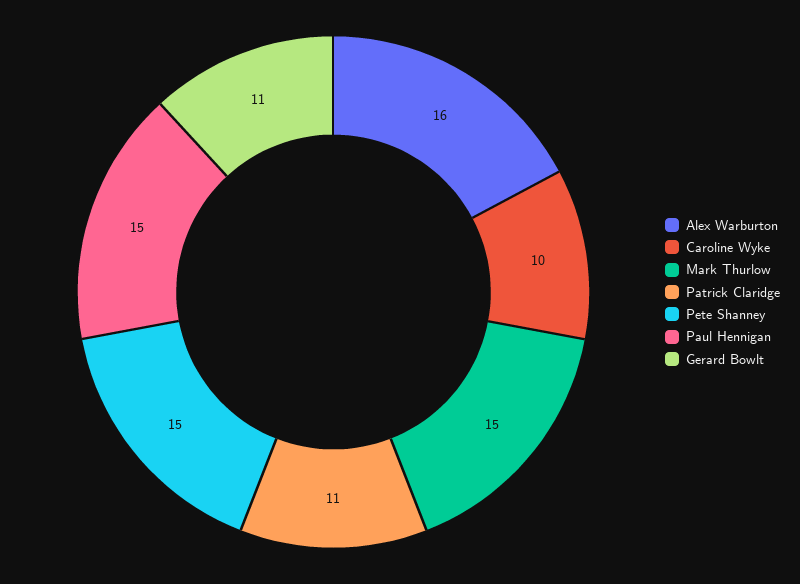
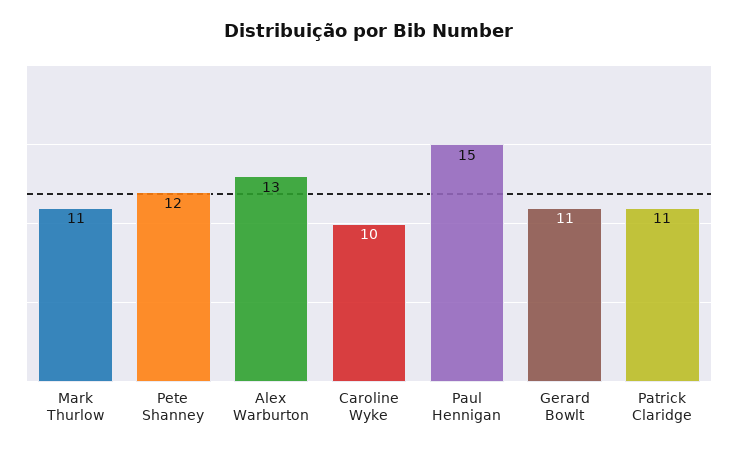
Alex Warburton: 16 -> 13
Mark Thurlow: 15 -> 11
Pete Shanney: 15 -> 12

